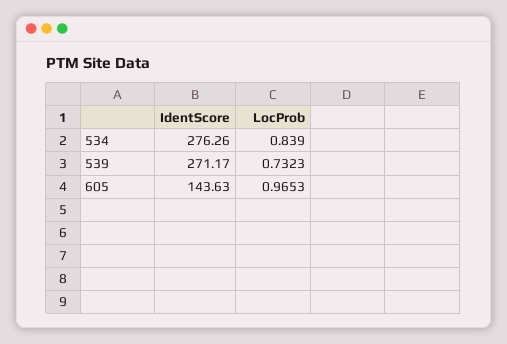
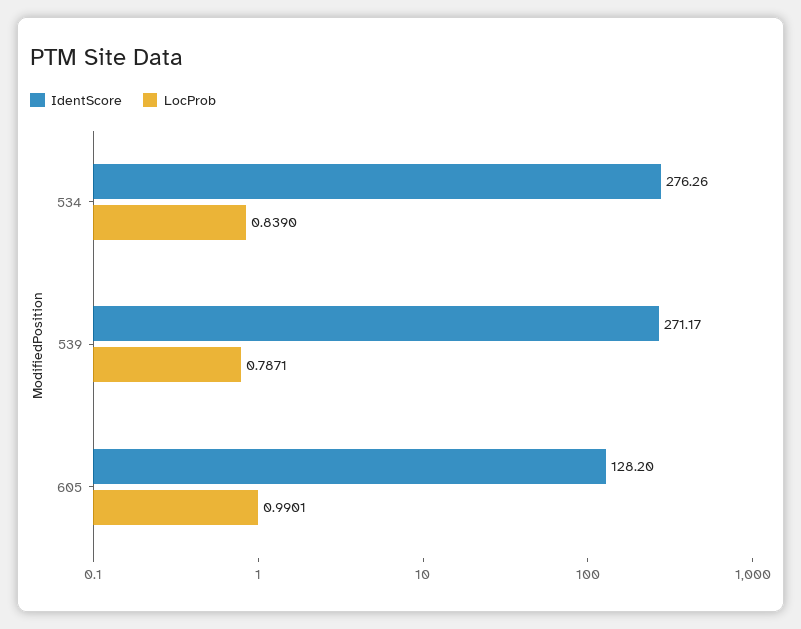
LocProb, 539: 0.7323 -> 0.7871
IdentScore, 605: 143.63 -> 128.2
LocProb, 605: 0.9653 -> 0.9901

